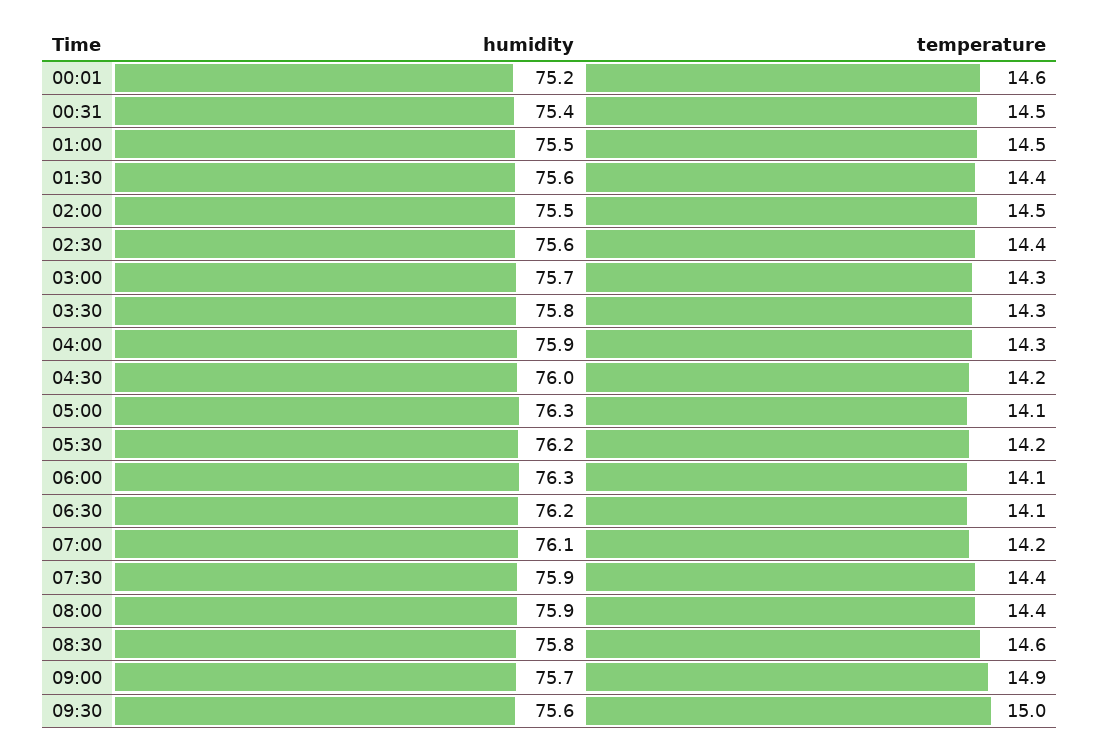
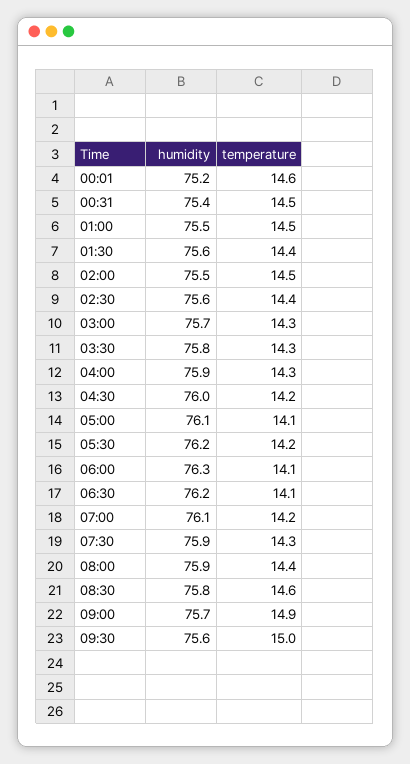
humidity, 05:00: 76.3 -> 76.1
temperature, 07:30: 14.4 -> 14.3

